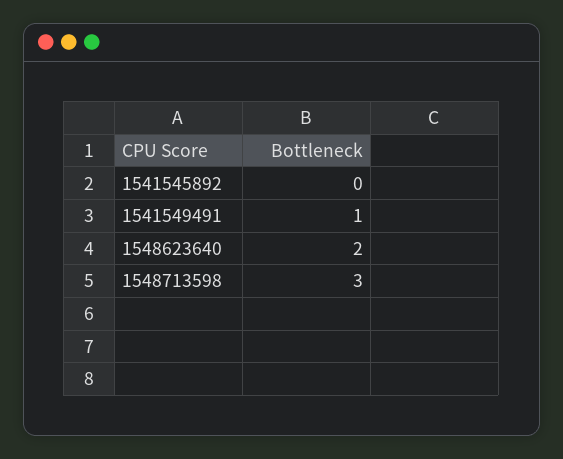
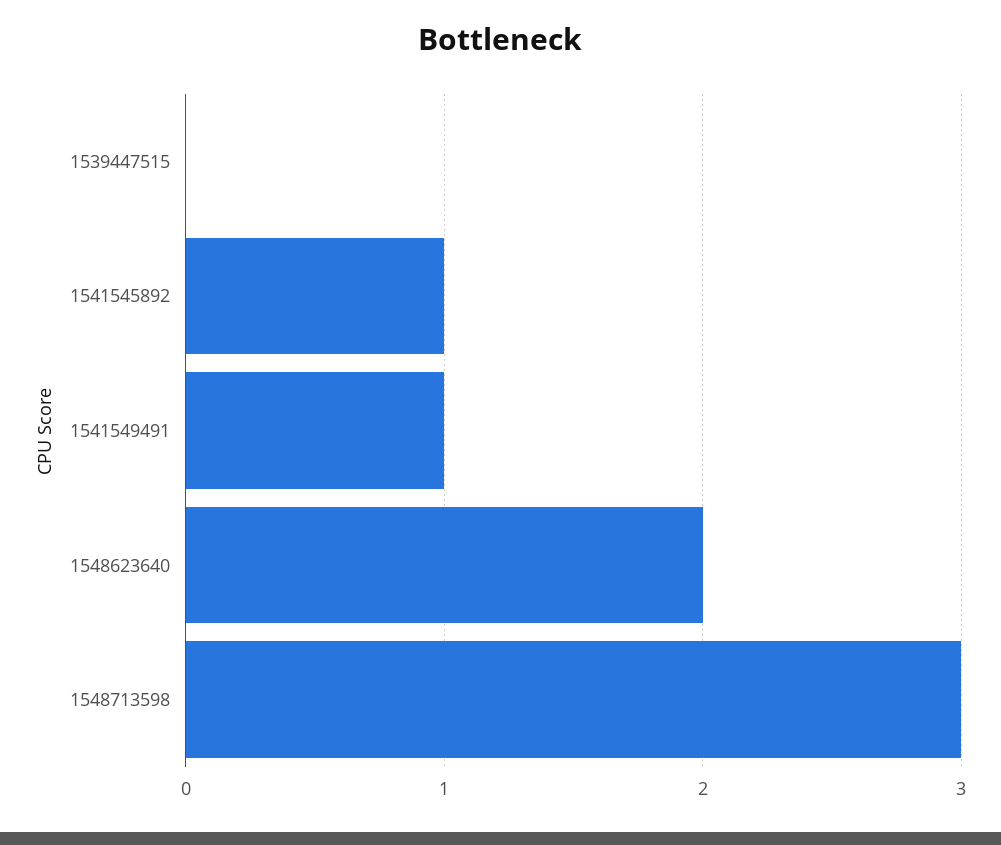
1541545892: 0 -> 1
1539447515: none -> 0

